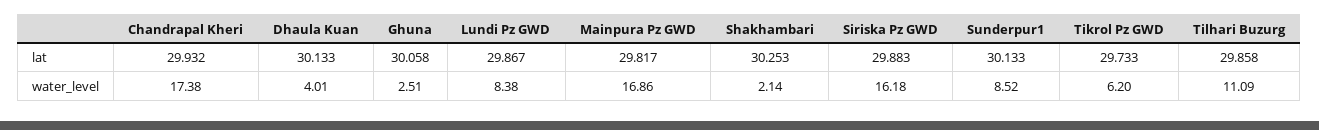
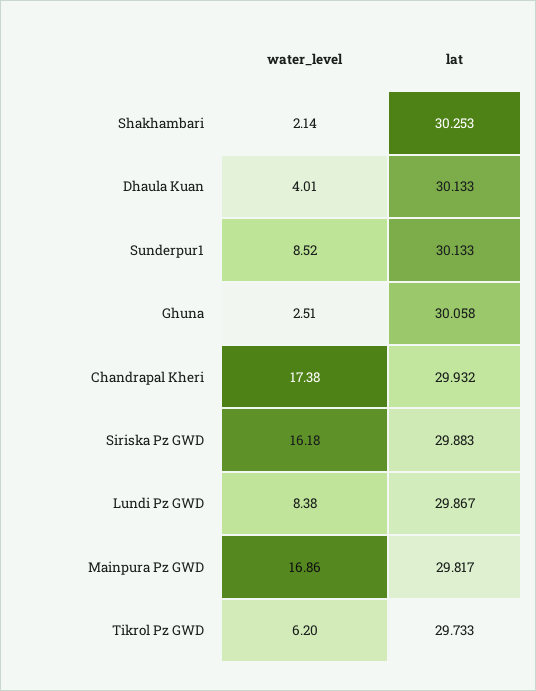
Tilhari Buzurg, lat: 29.858 -> none
Tilhari Buzurg, water_level: 11.09 -> none

